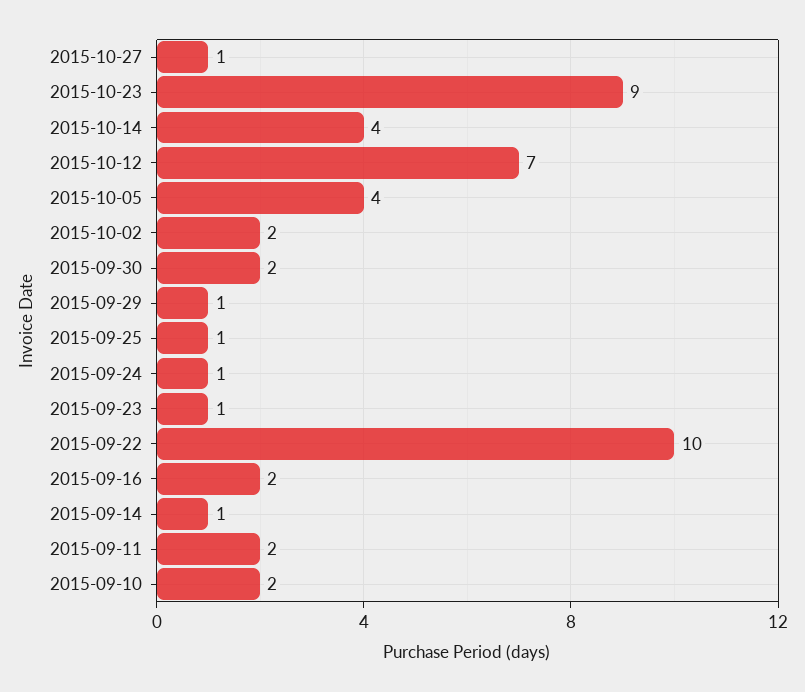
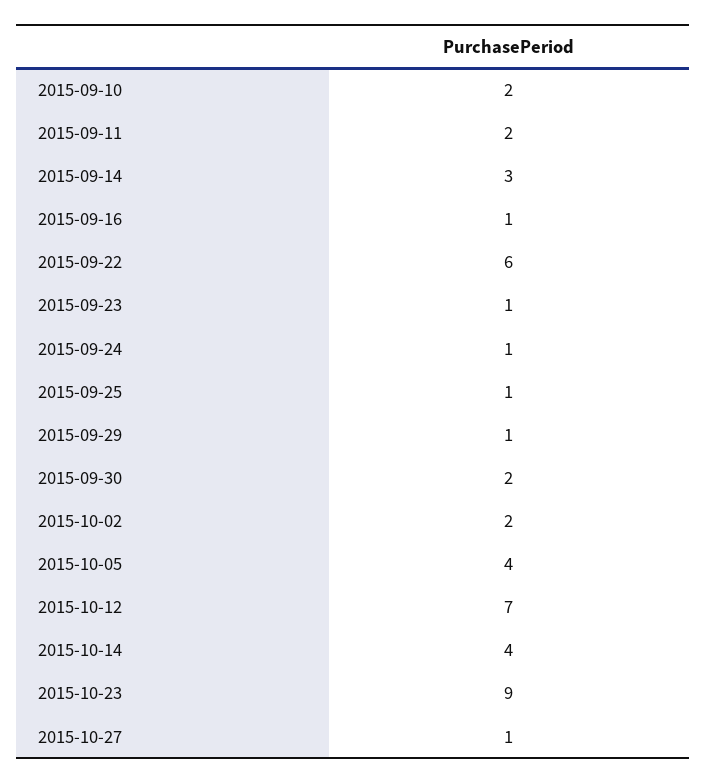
2015-09-22: 10 -> 6
2015-09-16: 2 -> 1
2015-09-14: 1 -> 3

